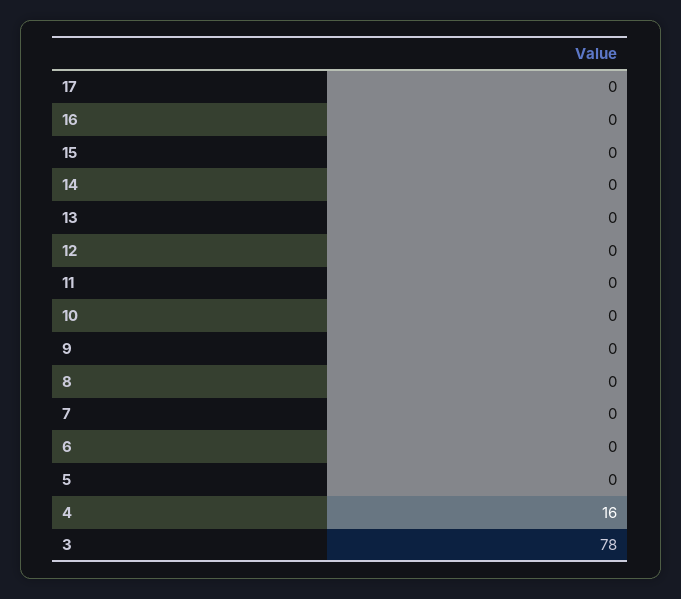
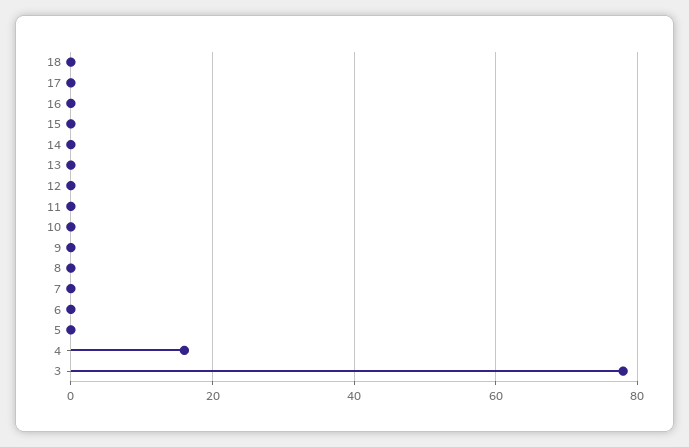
18: none -> 0

